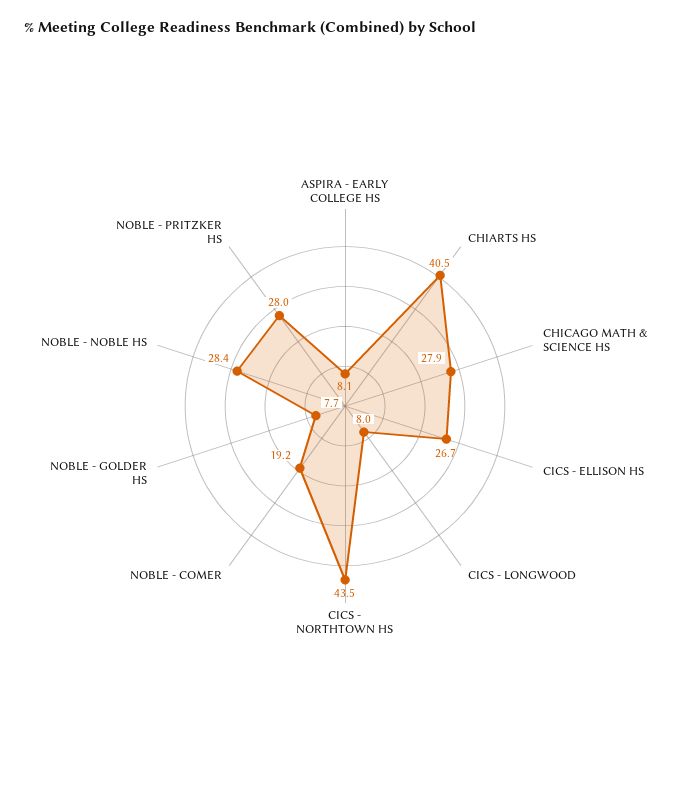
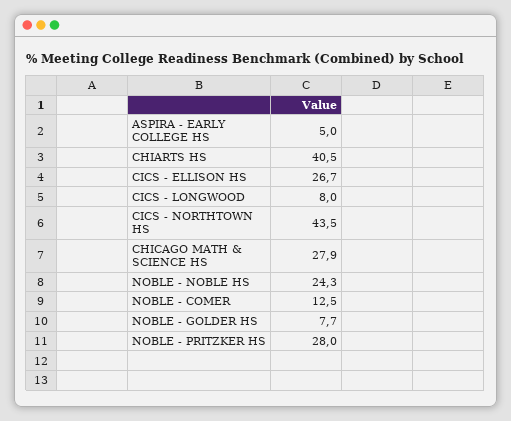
ASPIRA - EARLY COLLEGE HS: 8.1 -> 5
NOBLE - COMER: 19.2 -> 12.5
NOBLE - NOBLE HS: 28.4 -> 24.3

